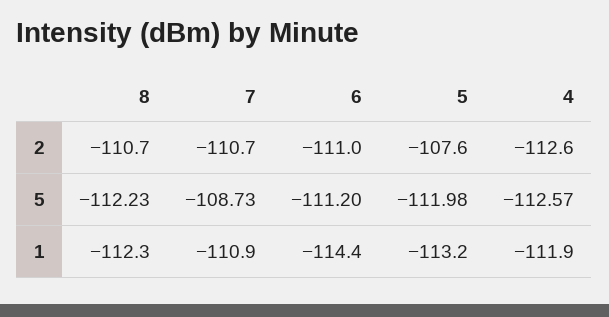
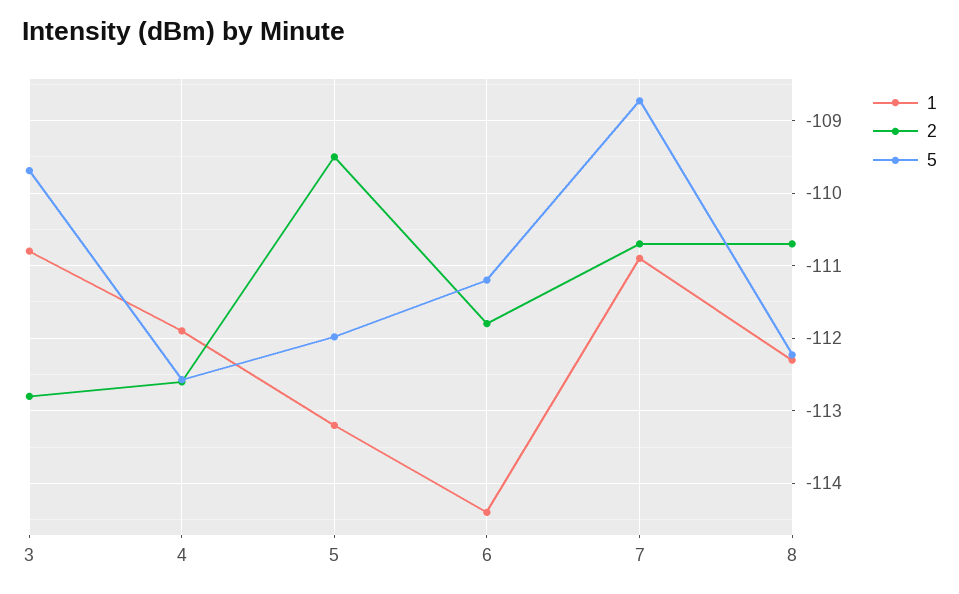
2, 6: -111 -> -111.8
2, 5: -107.6 -> -109.5
1, 3: none -> -110.8
2, 3: none -> -112.8
5, 3: none -> -109.7

